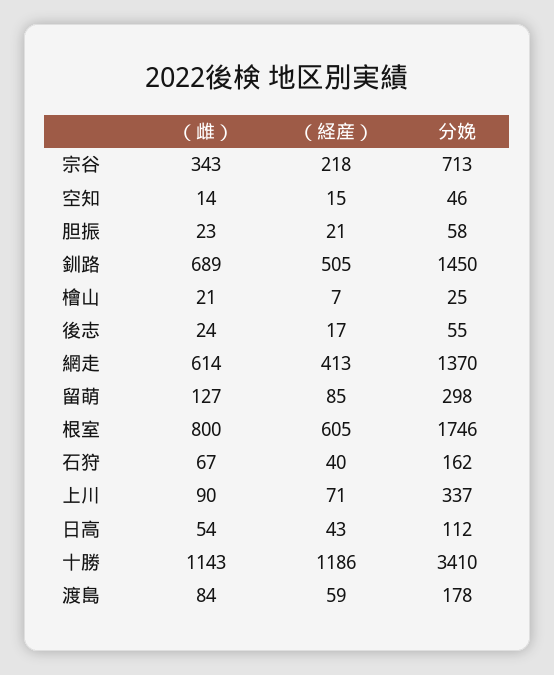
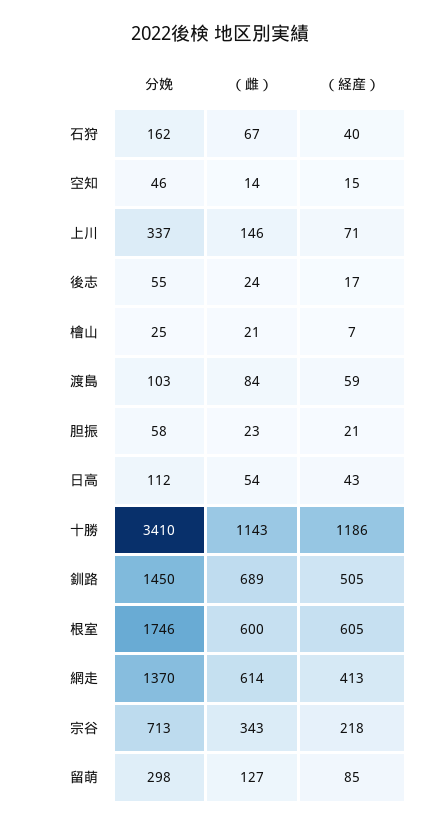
（雌）, 根室: 800 -> 600
（雌）, 上川: 90 -> 146
分娩, 渡島: 178 -> 103

